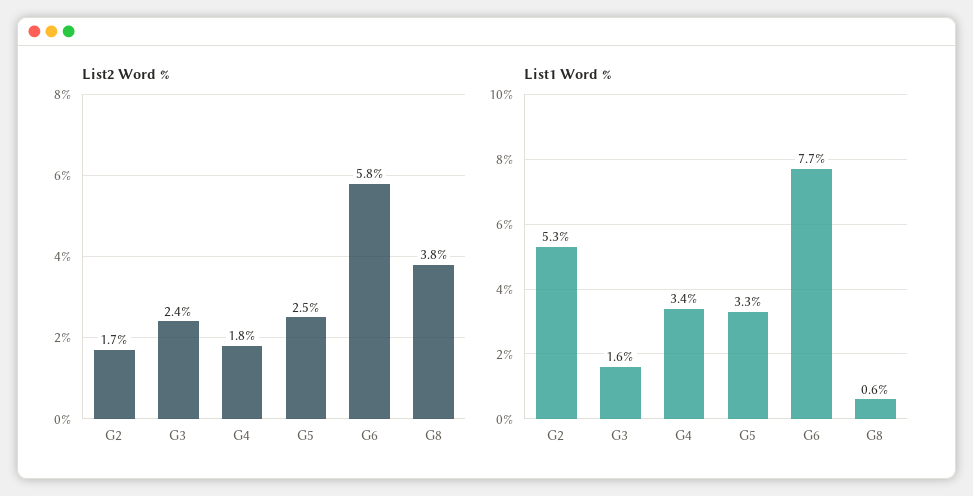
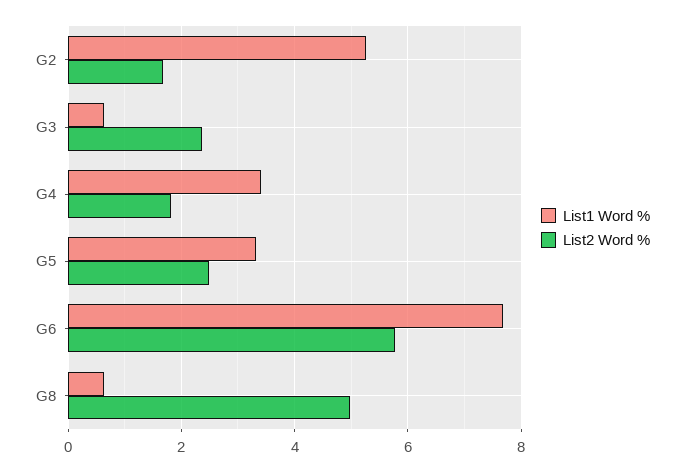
List2 Word %, G8: 3.8 -> 5
List1 Word %, G3: 1.6 -> 0.6

